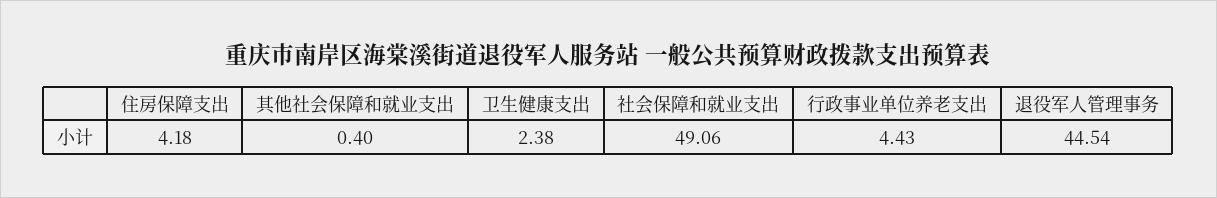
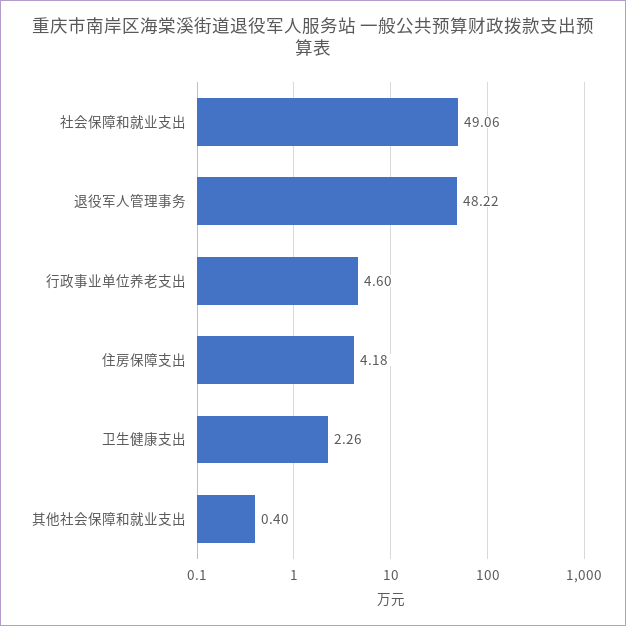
卫生健康支出: 2.38 -> 2.26
行政事业单位养老支出: 4.43 -> 4.6
退役军人管理事务: 44.54 -> 48.22

